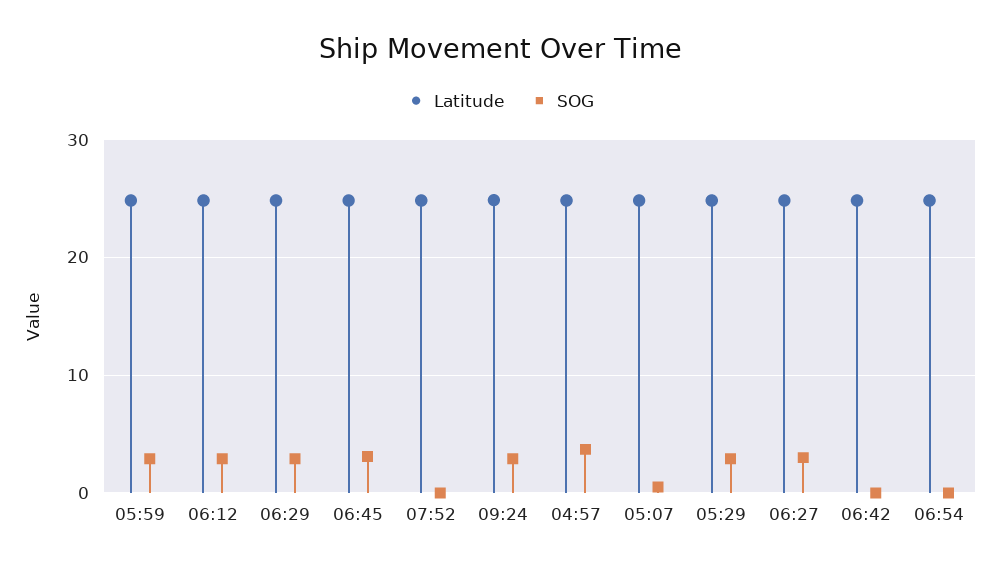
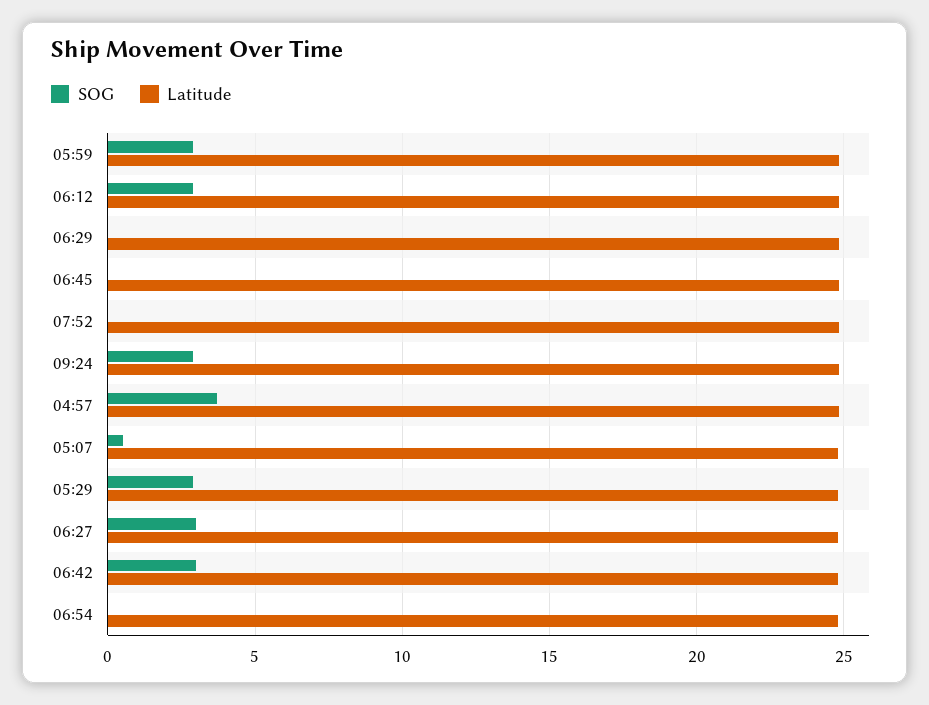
SOG, 06:29: 3 -> 0
SOG, 06:45: 3 -> 0
SOG, 06:42: 0 -> 3

